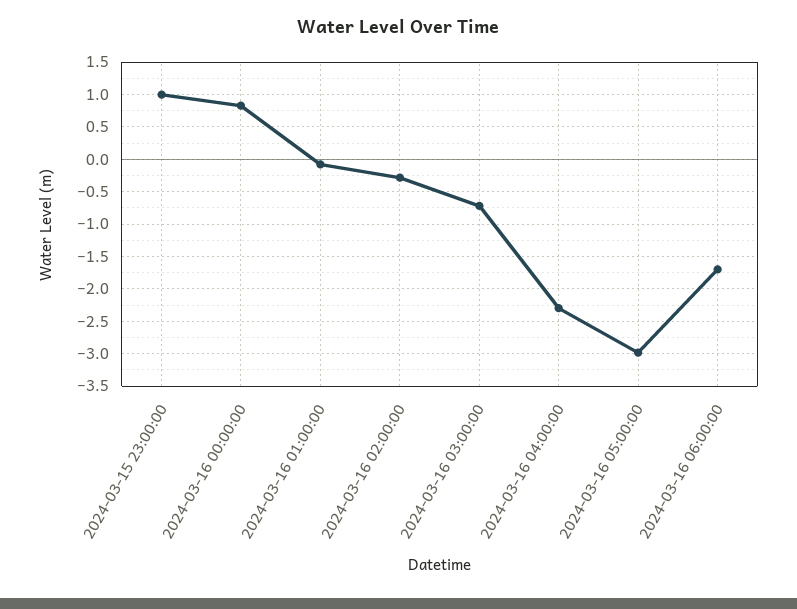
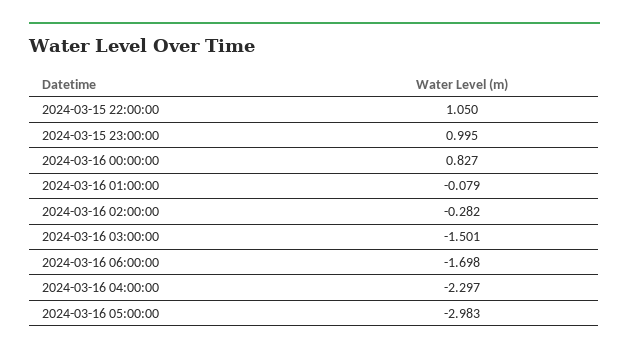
2024-03-16 03:00:00: -0.7 -> -1.501
2024-03-15 22:00:00: none -> 1.05

